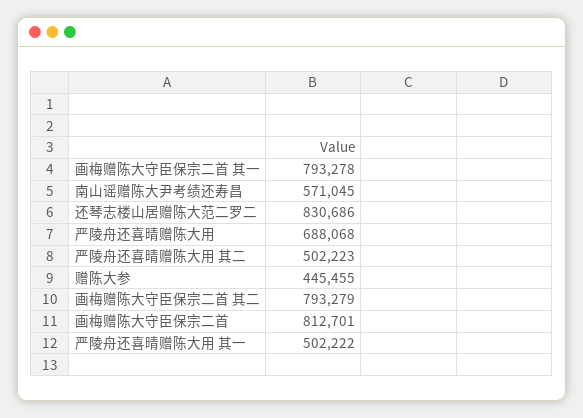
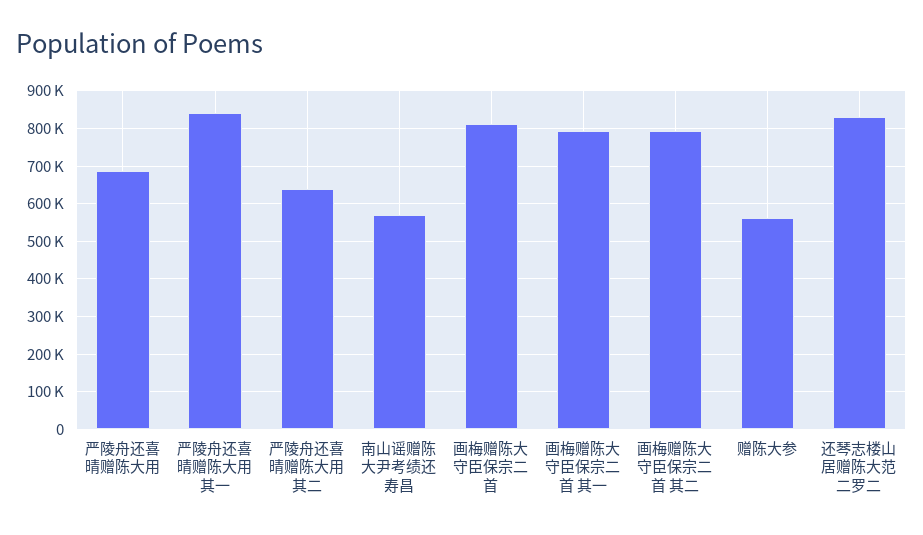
严陵舟还喜晴赠陈大用 其二: 502223 -> 640000
赠陈大参: 445455 -> 560000
严陵舟还喜晴赠陈大用 其一: 502222 -> 840000

